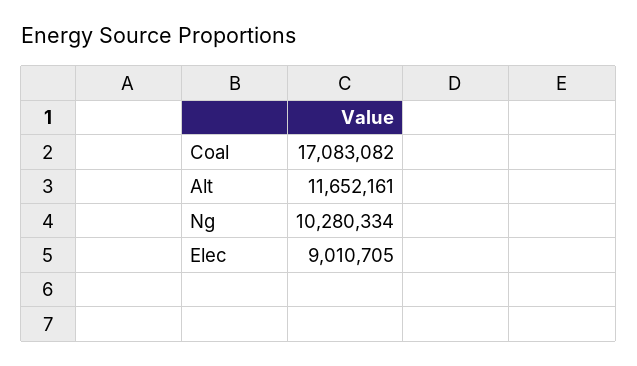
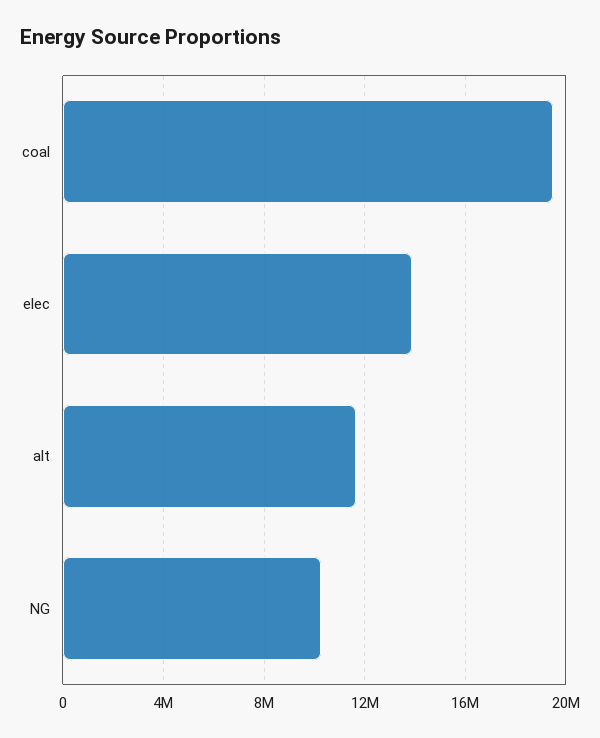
Coal: 17083082 -> 19500000
Elec: 9010705 -> 14000000

